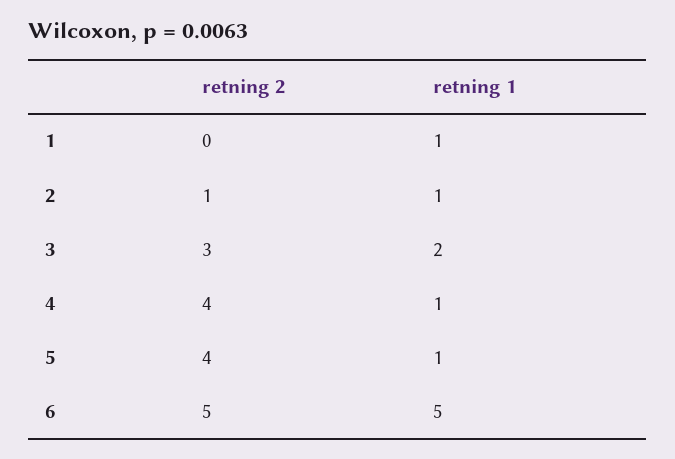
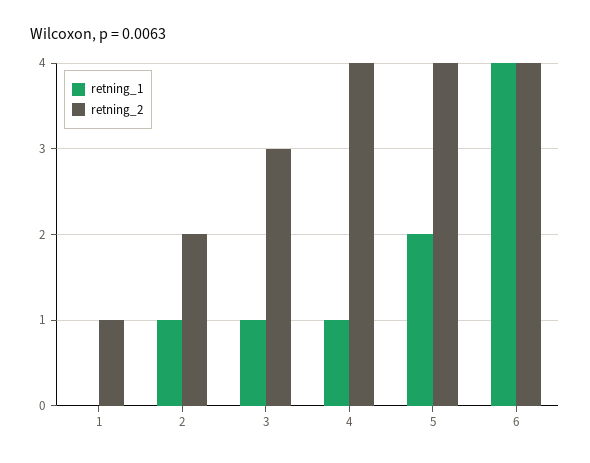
retning 2, 1: 0 -> 1
retning 1, 1: 1 -> 0
retning 2, 2: 1 -> 2
retning 1, 3: 2 -> 1
retning 1, 5: 1 -> 2
retning 2, 6: 5 -> 4
retning 1, 6: 5 -> 4

